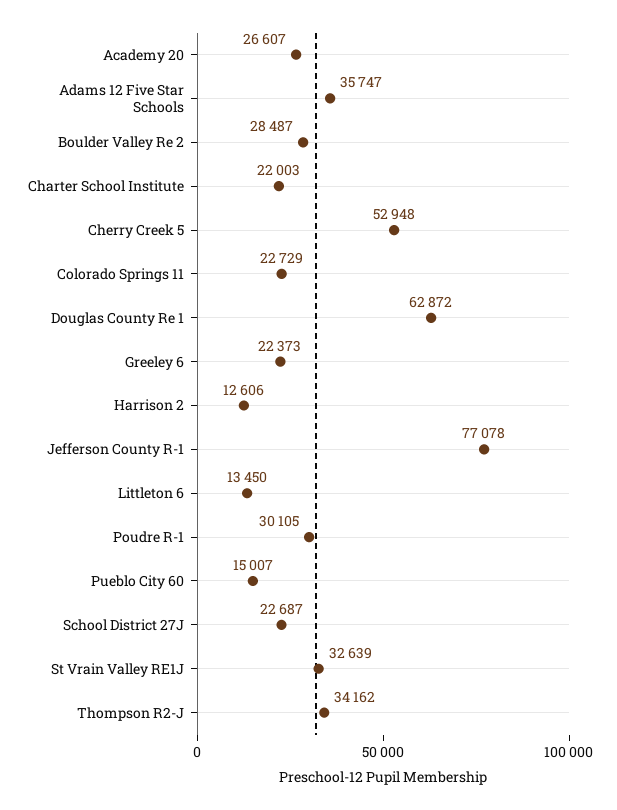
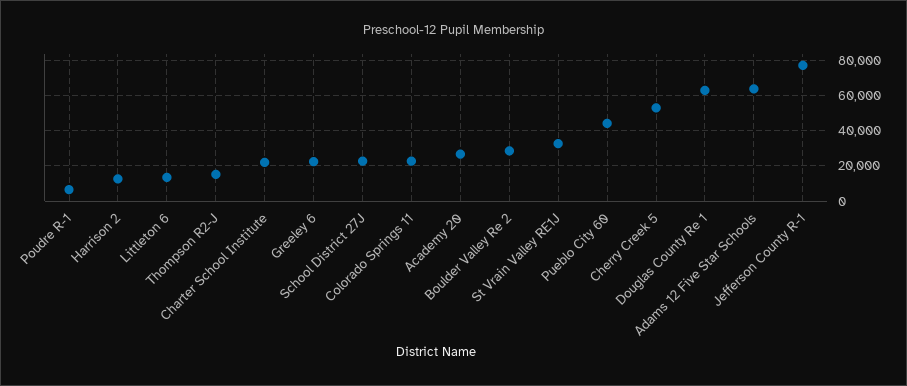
Adams 12 Five Star Schools: 35747 -> 65000
Poudre R-1: 30105 -> 5000
Pueblo City 60: 15007 -> 45000
Thompson R2-J: 34162 -> 15000

